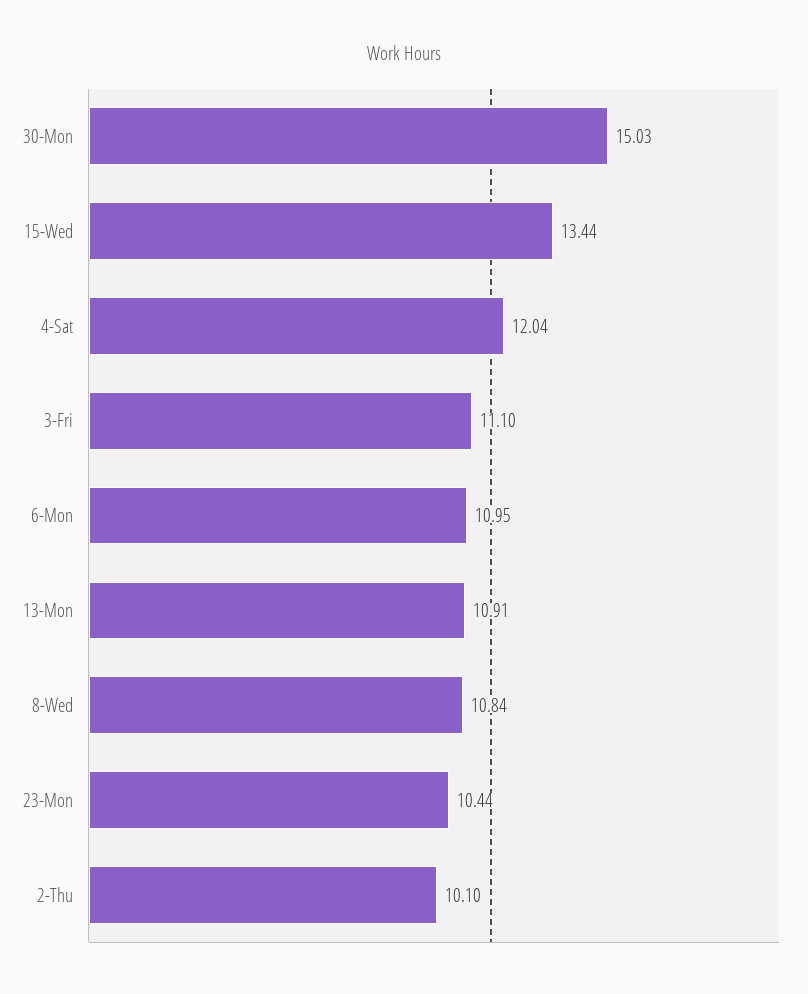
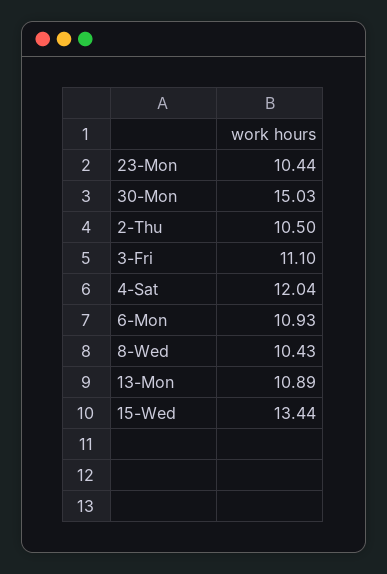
6-Mon: 10.95 -> 10.93
13-Mon: 10.91 -> 10.89
8-Wed: 10.84 -> 10.43
2-Thu: 10.1 -> 10.5

